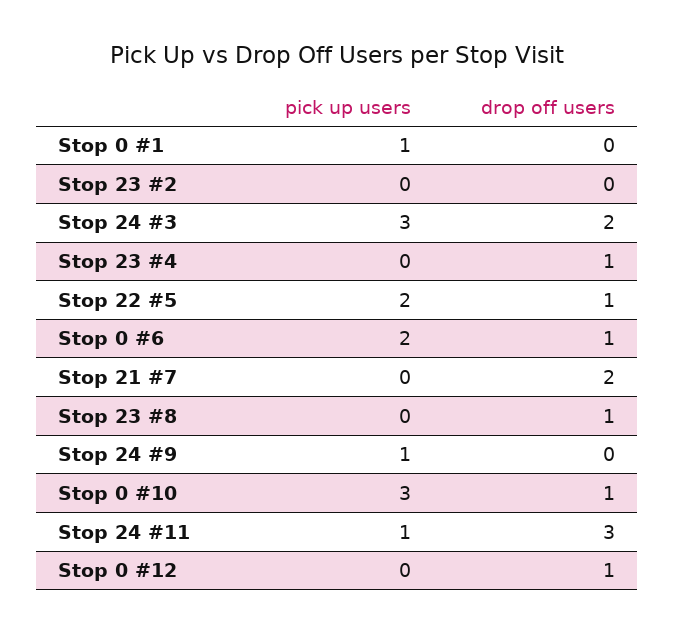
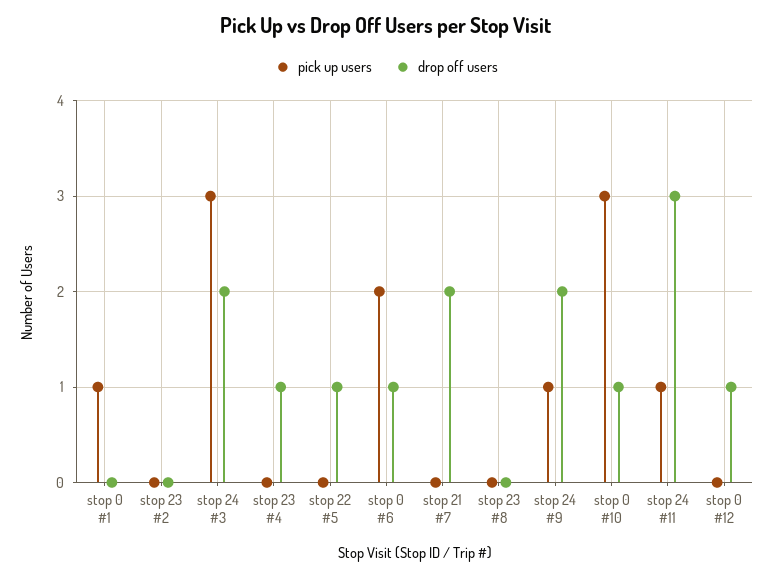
pick up users, Stop 22 #5: 2 -> 0
drop off users, Stop 23 #8: 1 -> 0
drop off users, Stop 24 #9: 0 -> 2

